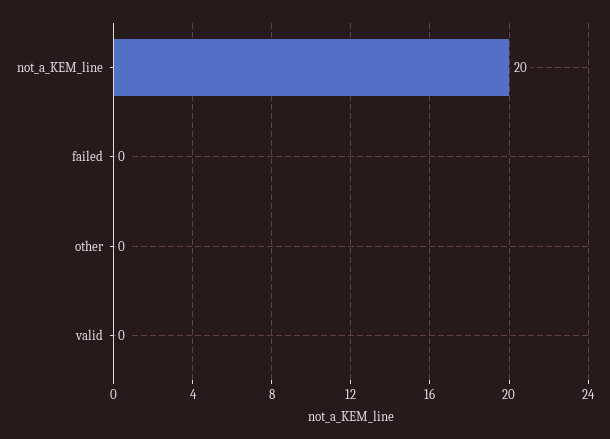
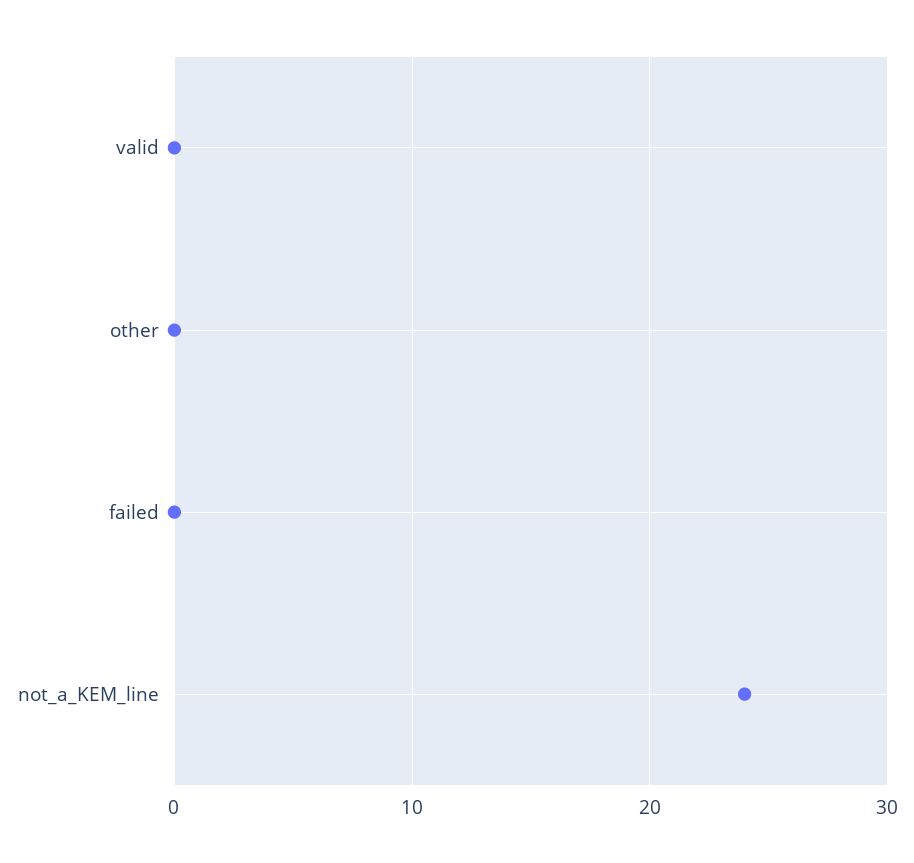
not_a_KEM_line: 20 -> 24

